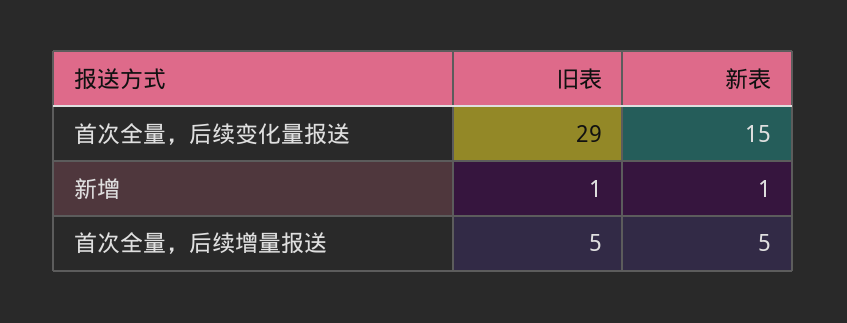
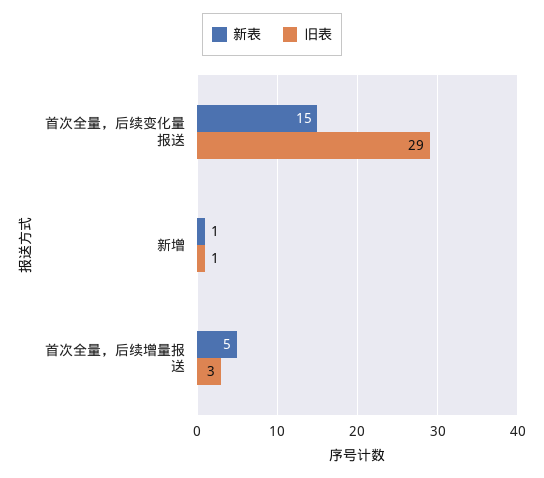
旧表, 首次全量，后续增量报送: 5 -> 3

